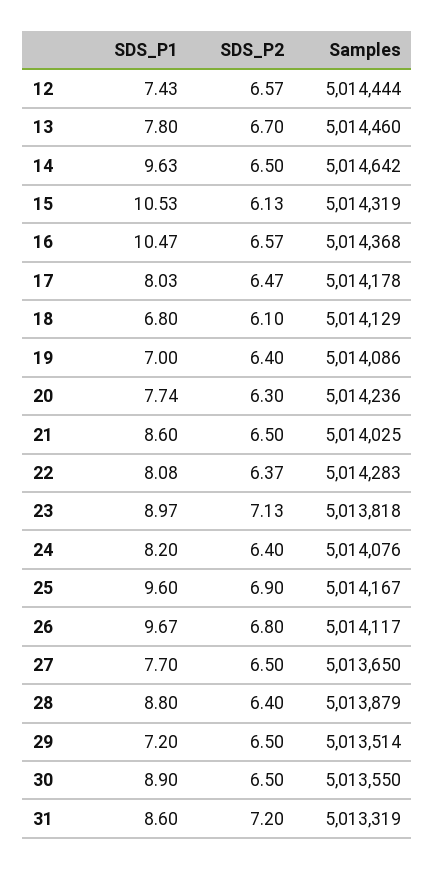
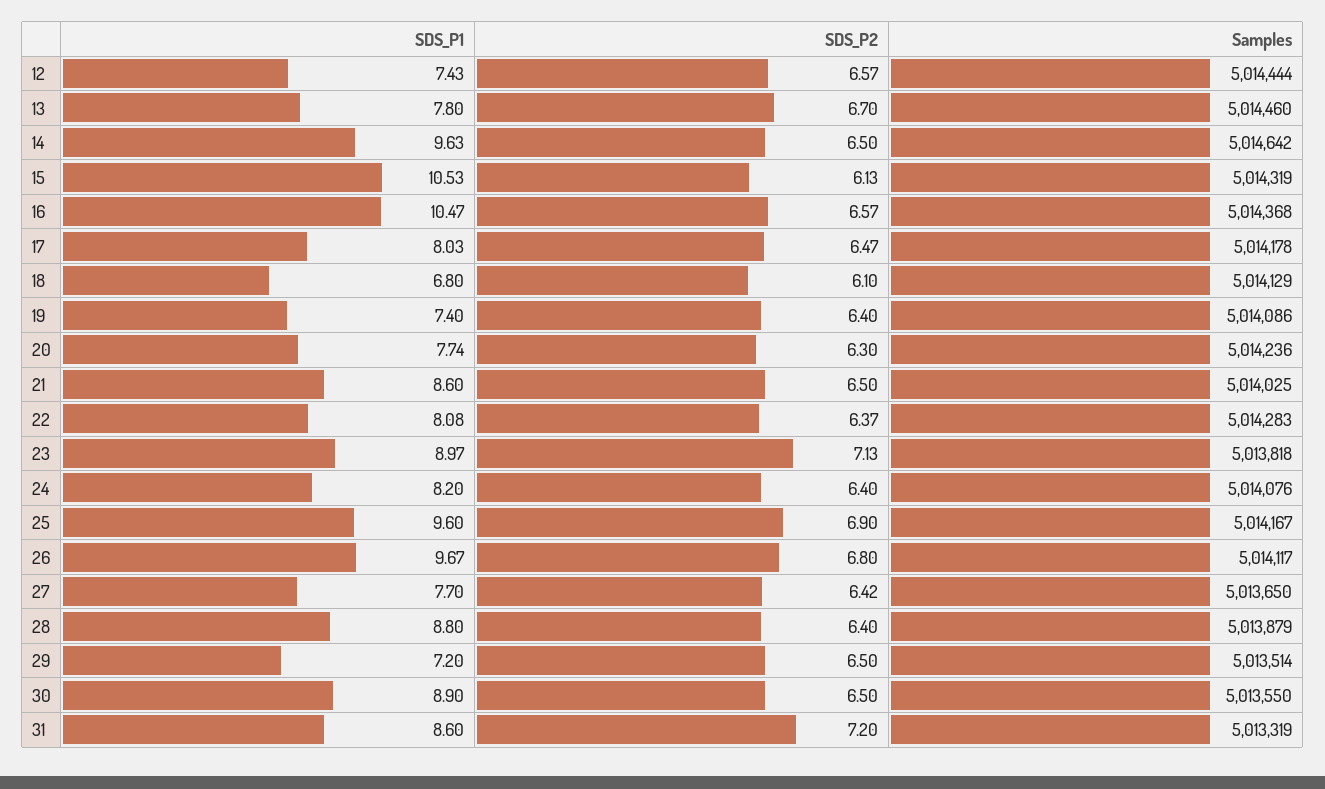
SDS_P1, 19: 7 -> 7.4
SDS_P2, 27: 6.5 -> 6.42

